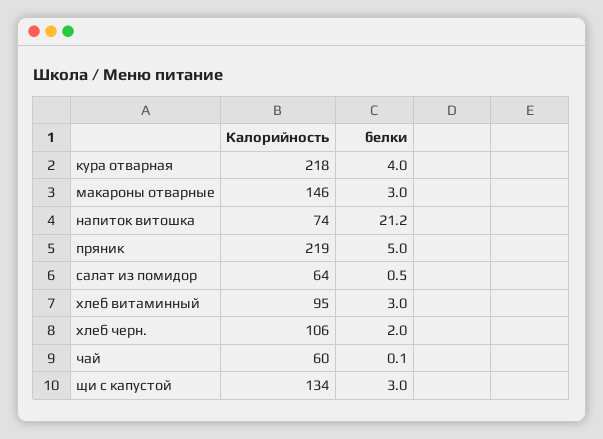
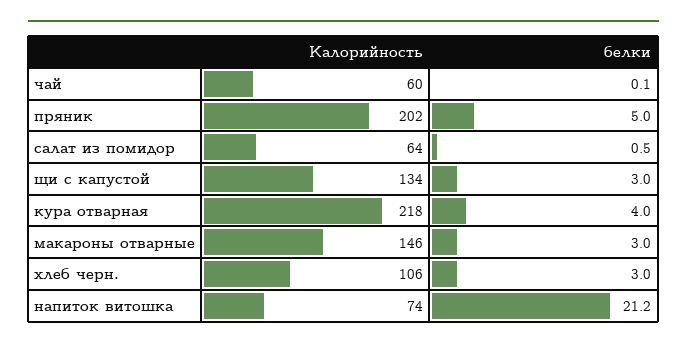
Калорийность, пряник: 219 -> 202
Калорийность, хлеб витаминный: 95 -> none
белки, хлеб витаминный: 3 -> none
белки, хлеб черн.: 2 -> 3

